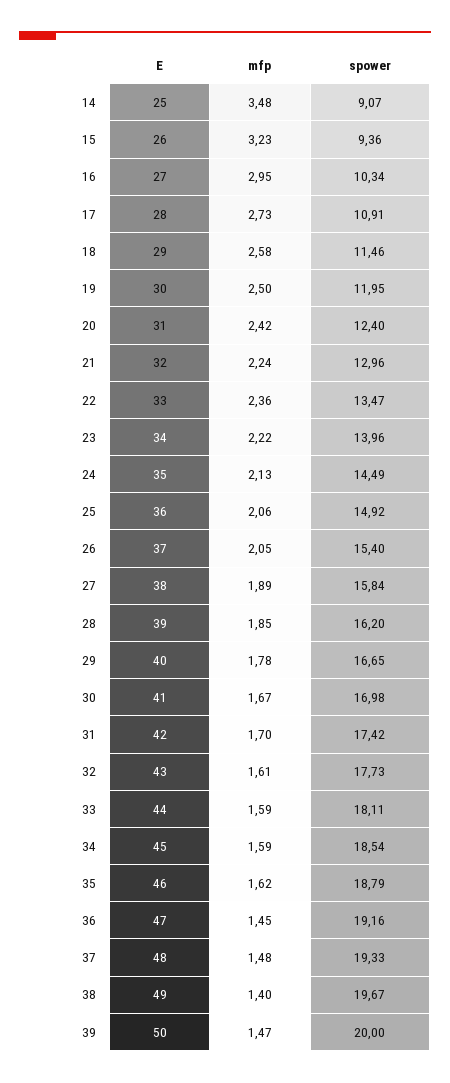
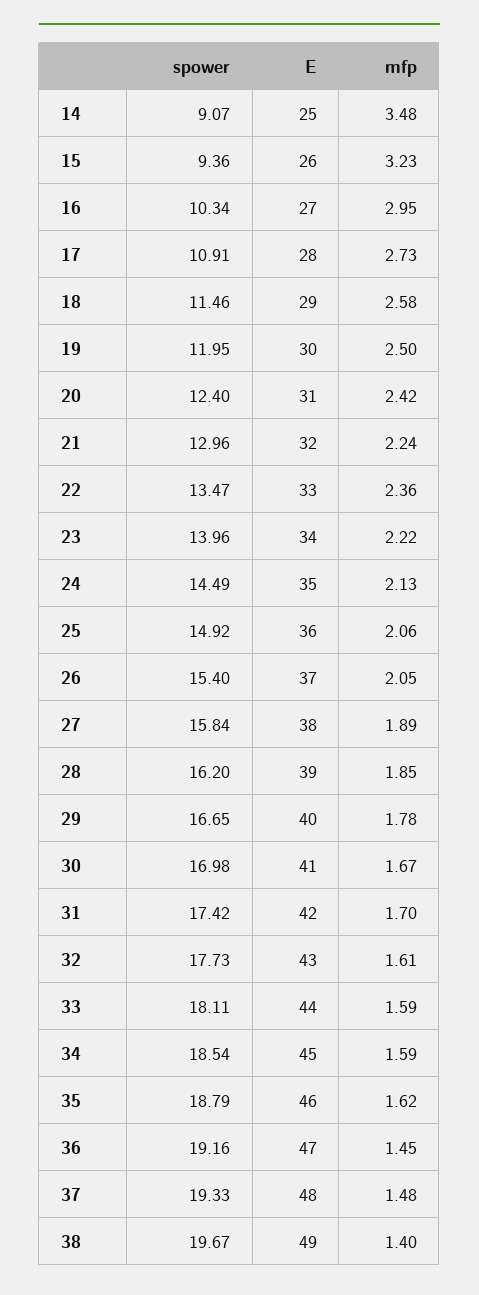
E, 39: 50 -> none
mfp, 39: 1.47 -> none
spower, 39: 20 -> none

